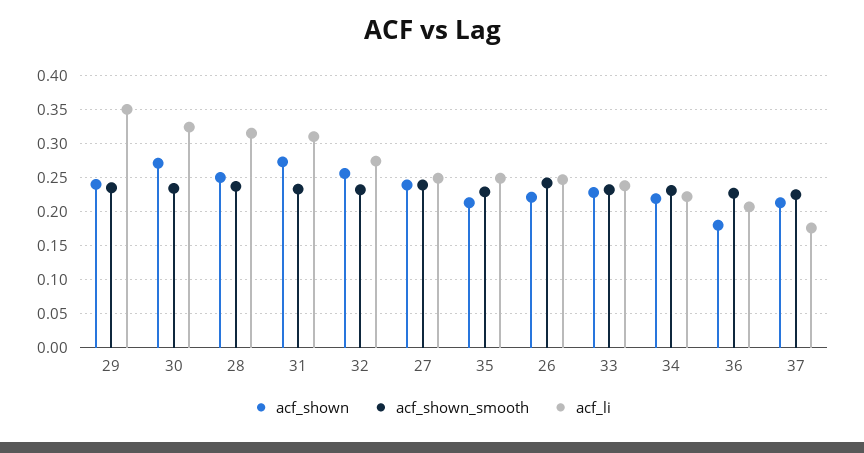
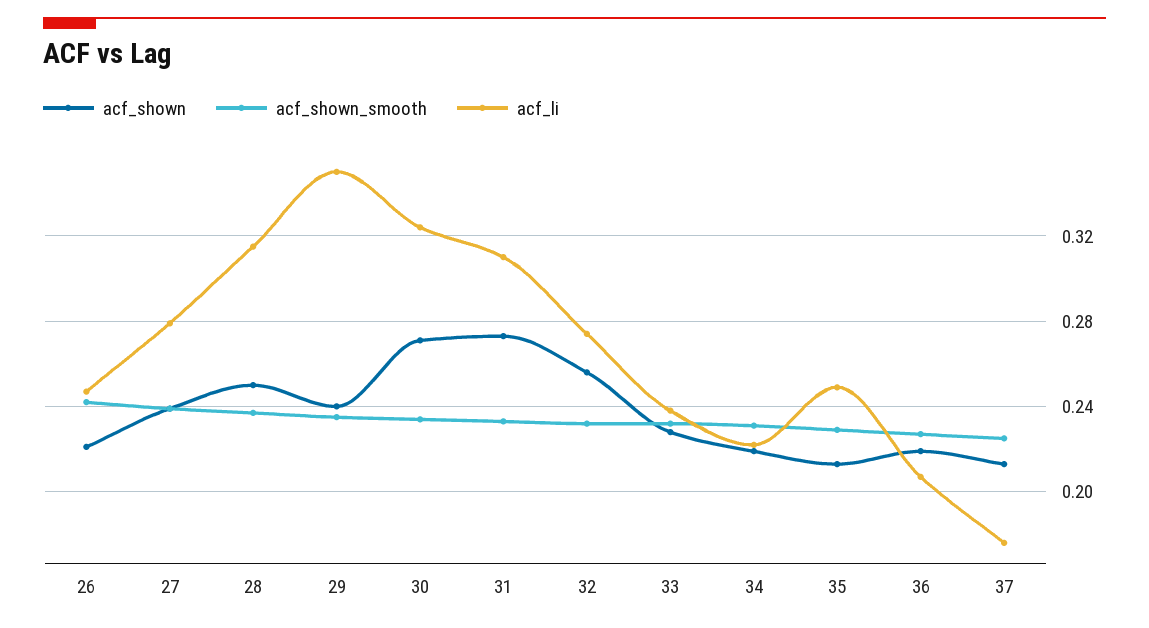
acf_li, 27: 0.25 -> 0.28
acf_shown, 36: 0.18 -> 0.22

